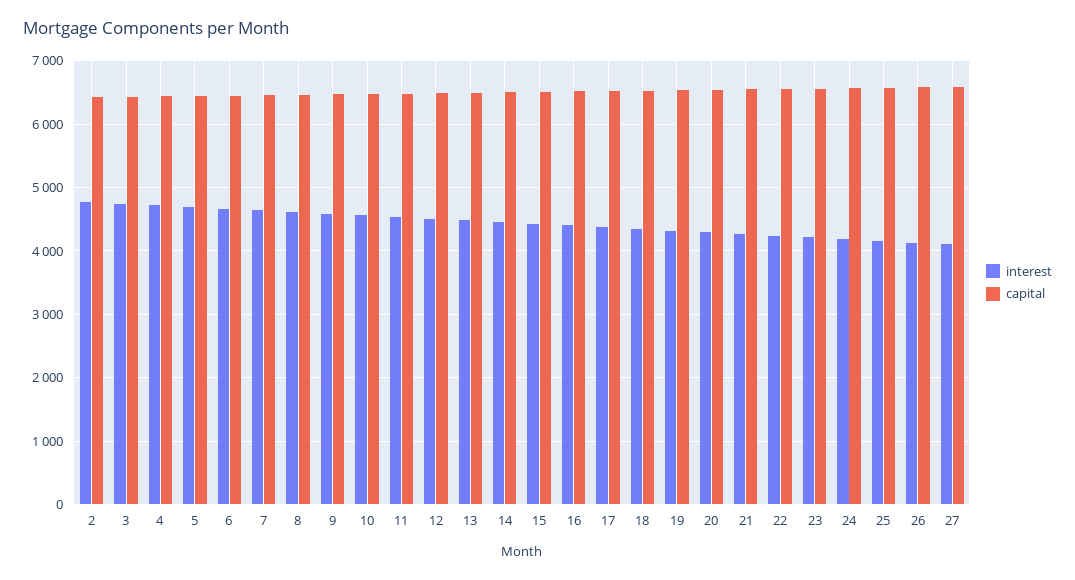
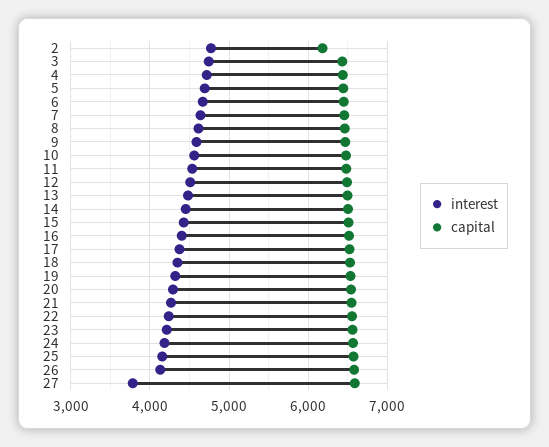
capital, 2: 6400 -> 6200
interest, 27: 4100 -> 3800

